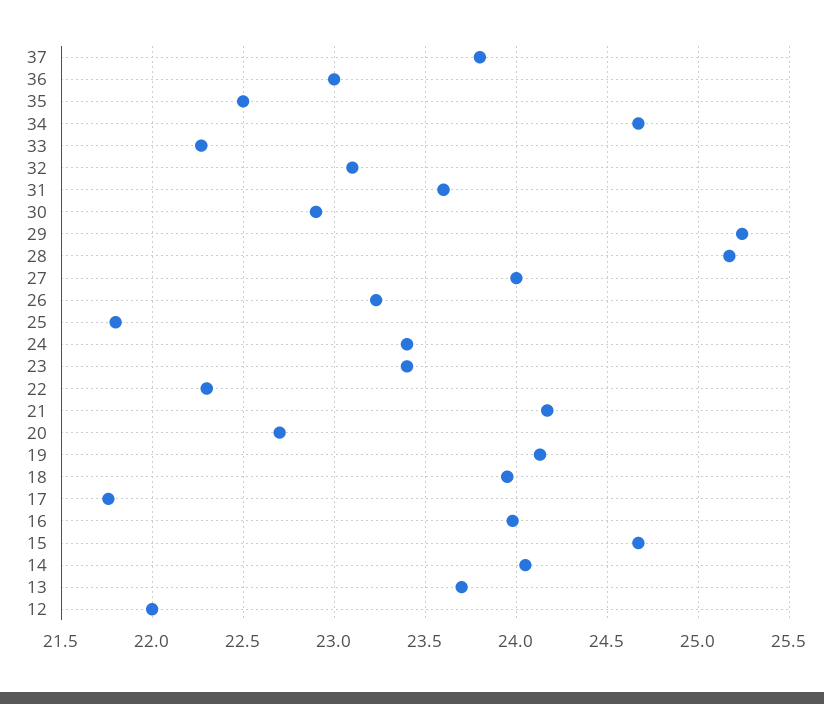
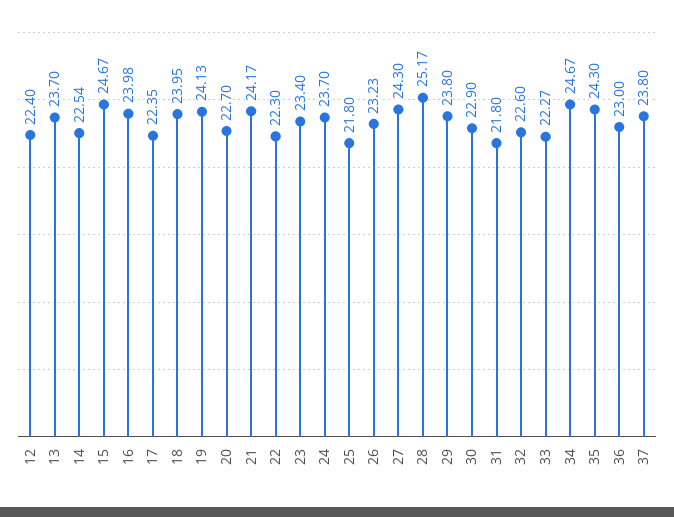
35: 22.5 -> 24.3
32: 23.1 -> 22.6
31: 23.6 -> 21.8
29: 25.25 -> 23.8
27: 24 -> 24.3
24: 23.4 -> 23.7
17: 21.75 -> 22.35
14: 24.05 -> 22.54
12: 22 -> 22.4

